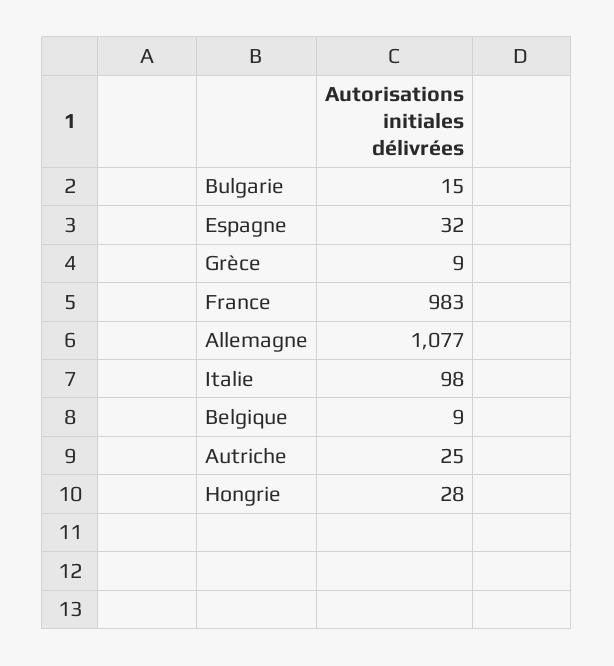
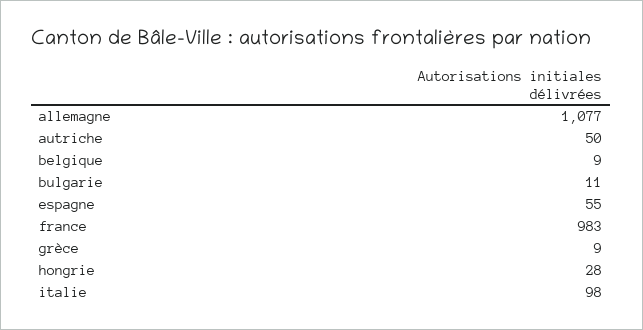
Bulgarie: 15 -> 11
Espagne: 32 -> 55
Autriche: 25 -> 50

